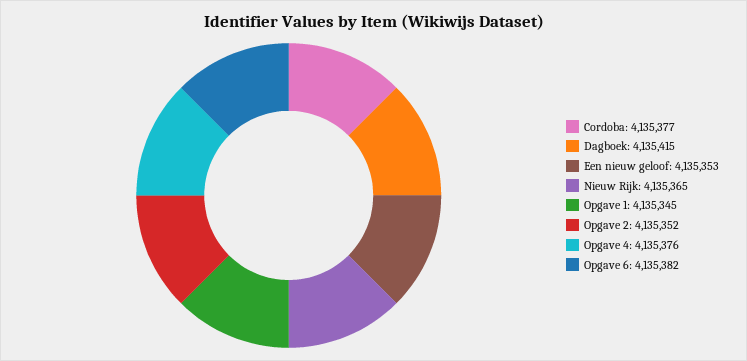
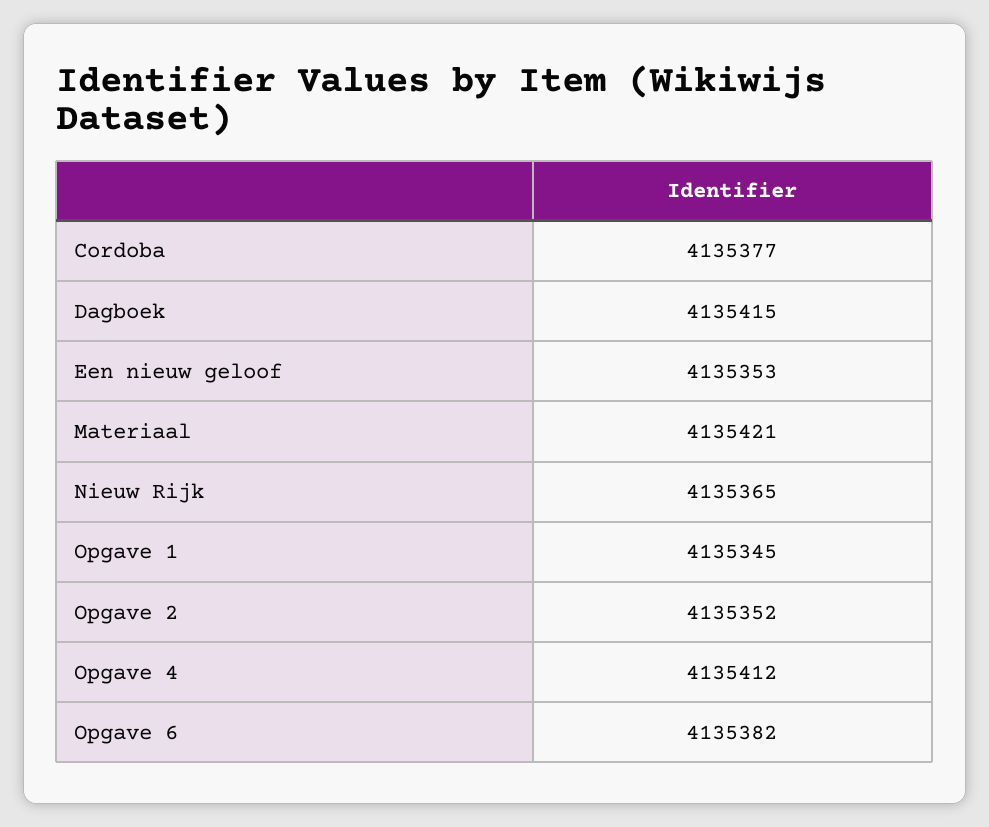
Opgave 4: 4135376 -> 4135412
Materiaal: none -> 4135421

